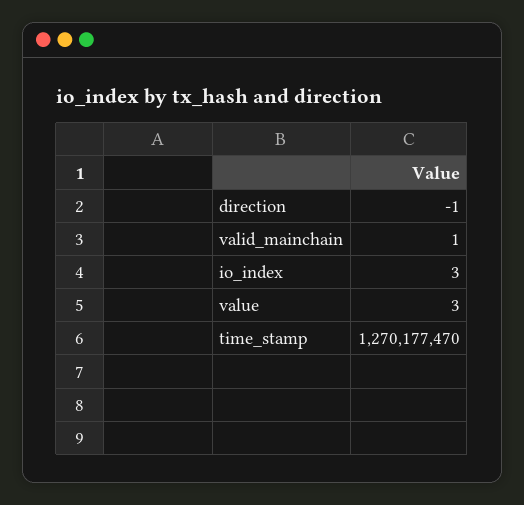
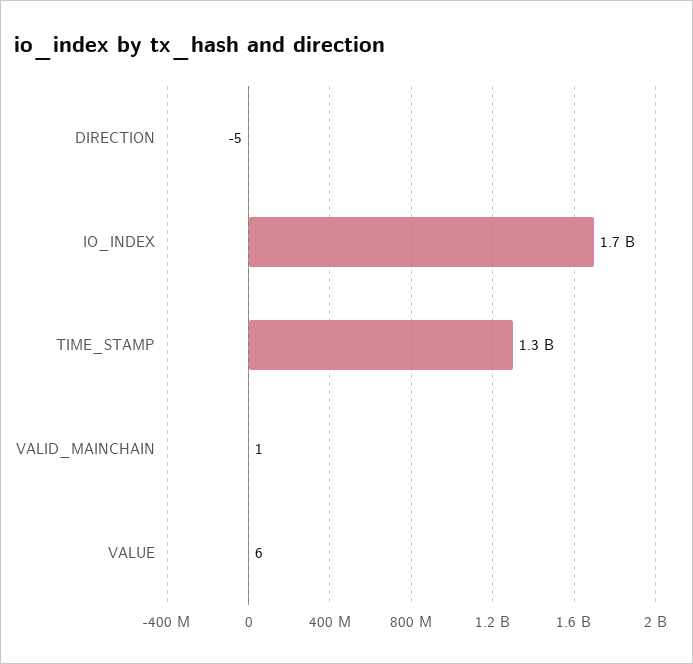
direction: -1 -> -5
io_index: 3 -> 1700000000
value: 3 -> 6

